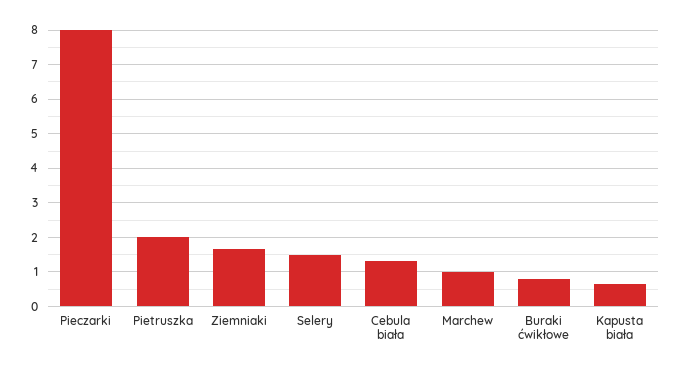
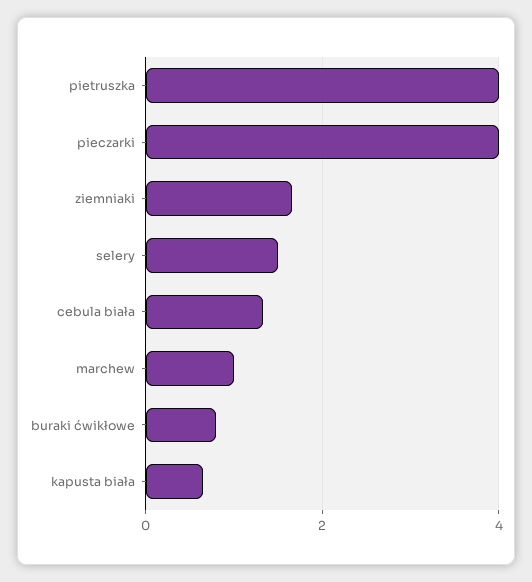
Pieczarki: 8 -> 4
Pietruszka: 2 -> 4

